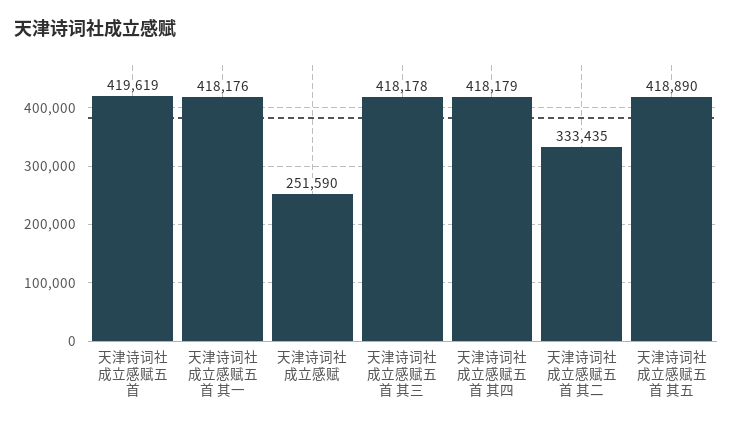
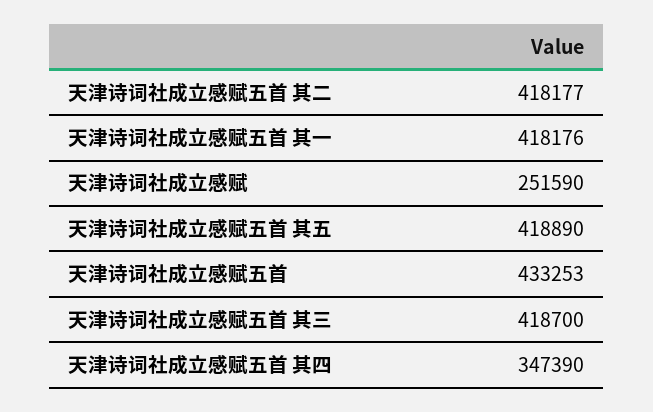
天津诗词社成立感赋五首: 419619 -> 433253
天津诗词社成立感赋五首 其三: 418178 -> 418700
天津诗词社成立感赋五首 其四: 418179 -> 347390
天津诗词社成立感赋五首 其二: 333435 -> 418177

